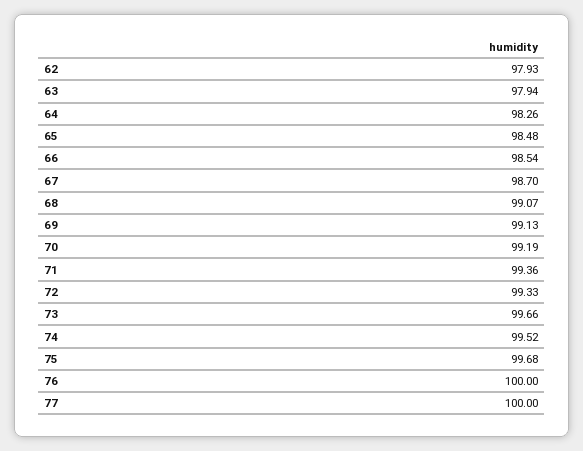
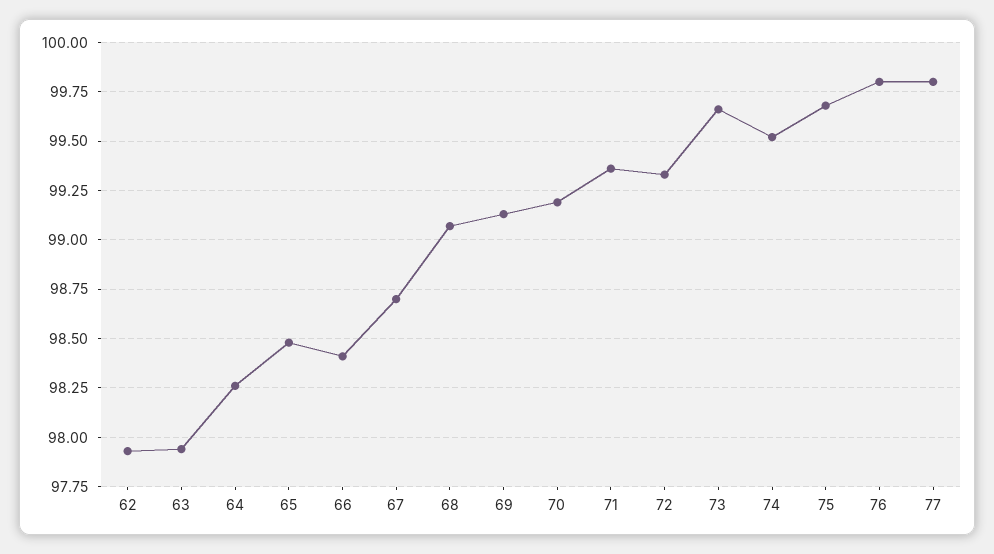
66: 98.54 -> 98.4
76: 100 -> 99.8
77: 100 -> 99.8

